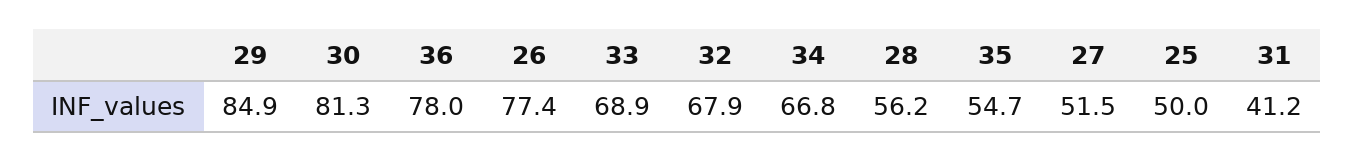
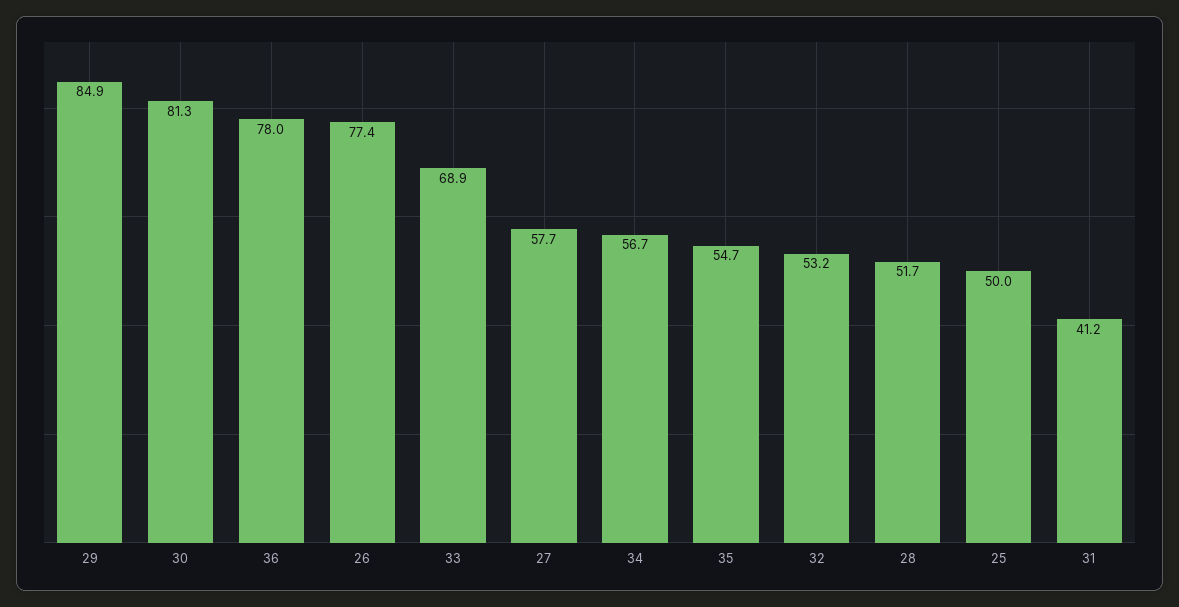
32: 67.9 -> 53.2
34: 66.8 -> 56.7
28: 56.2 -> 51.7
27: 51.5 -> 57.7

